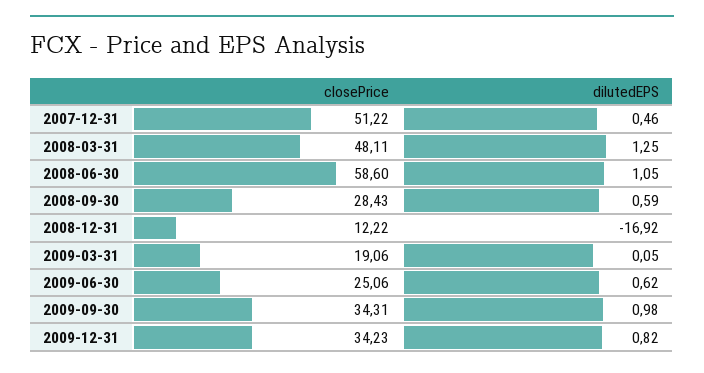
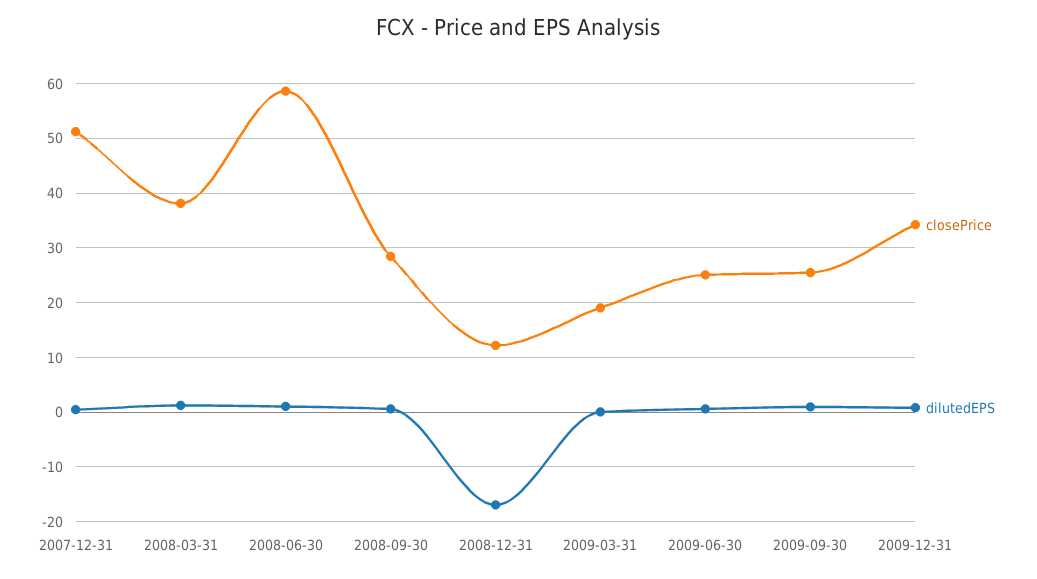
closePrice, 2008-03-31: 48.11 -> 38
closePrice, 2009-09-30: 34.31 -> 26

